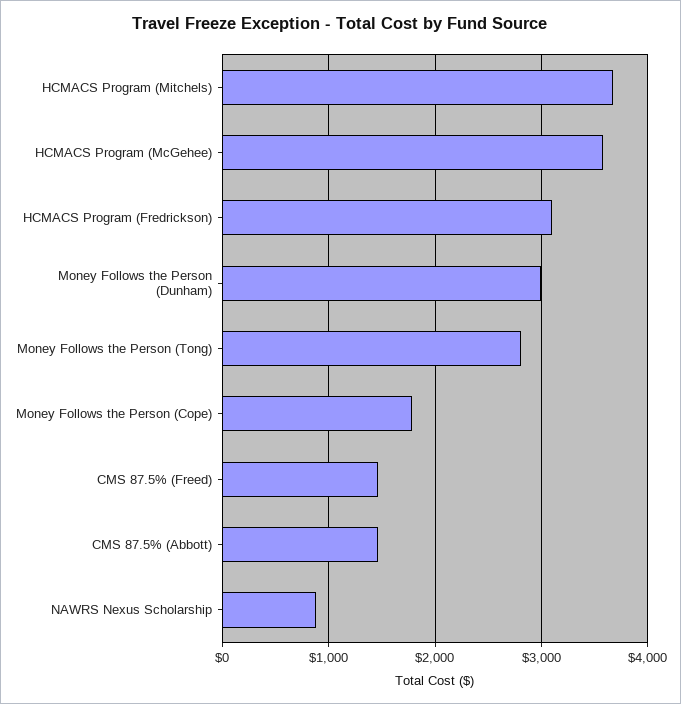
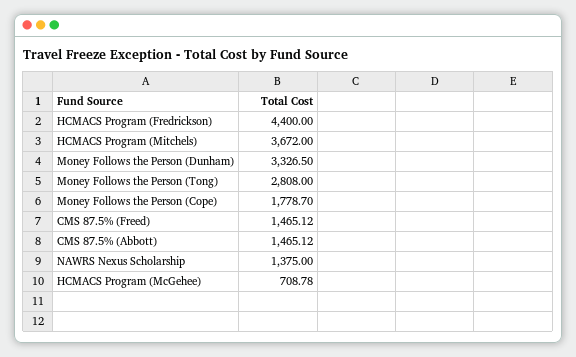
HCMACS Program (McGehee): 3600 -> 708.78
HCMACS Program (Fredrickson): 3100 -> 4400
Money Follows the Person (Dunham): 3000 -> 3326.5
NAWRS Nexus Scholarship: 900 -> 1375

